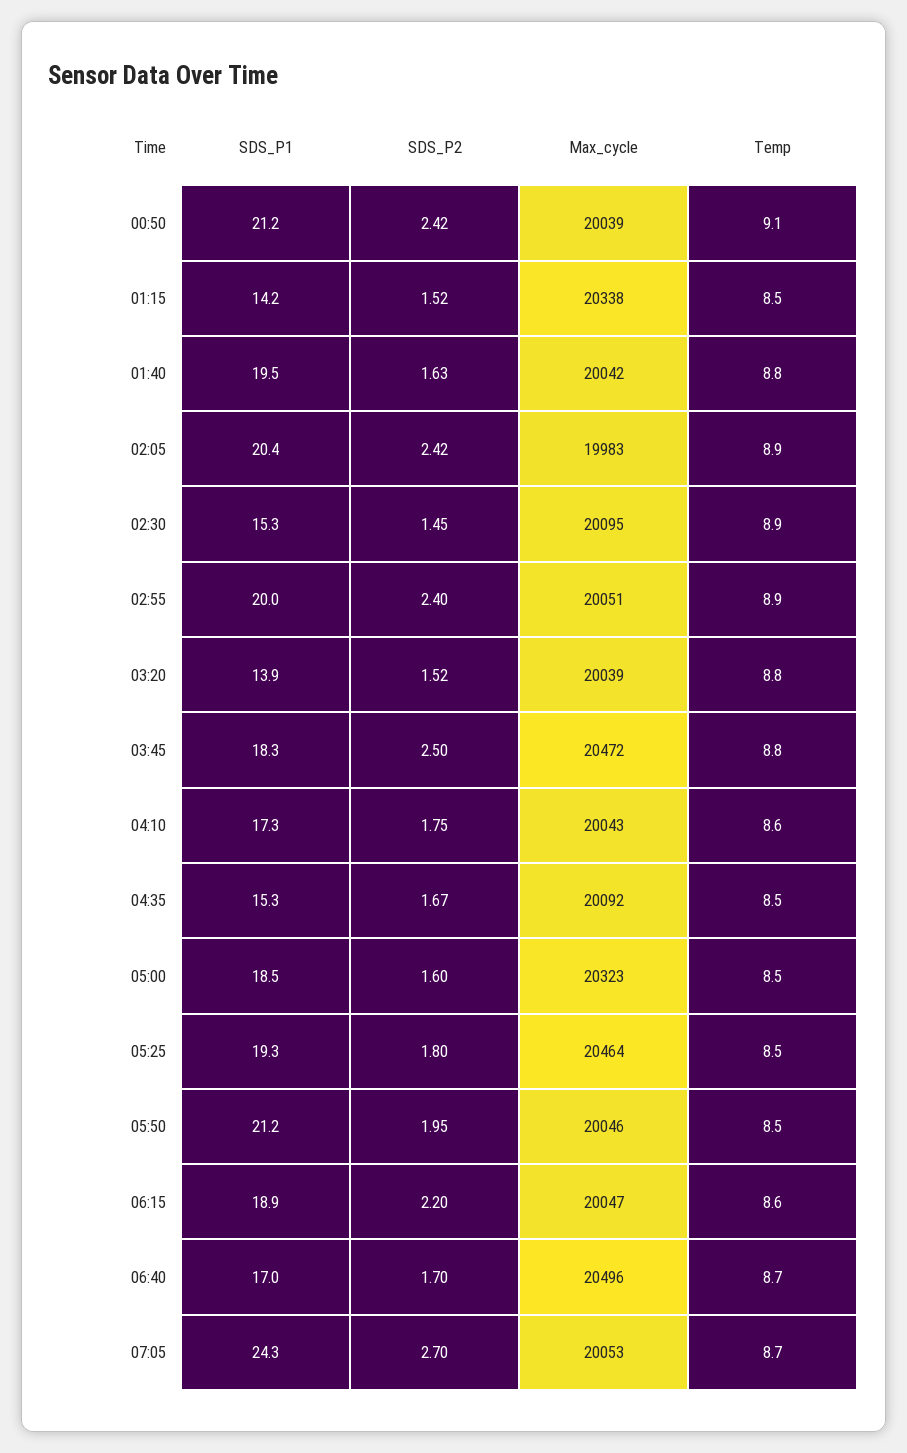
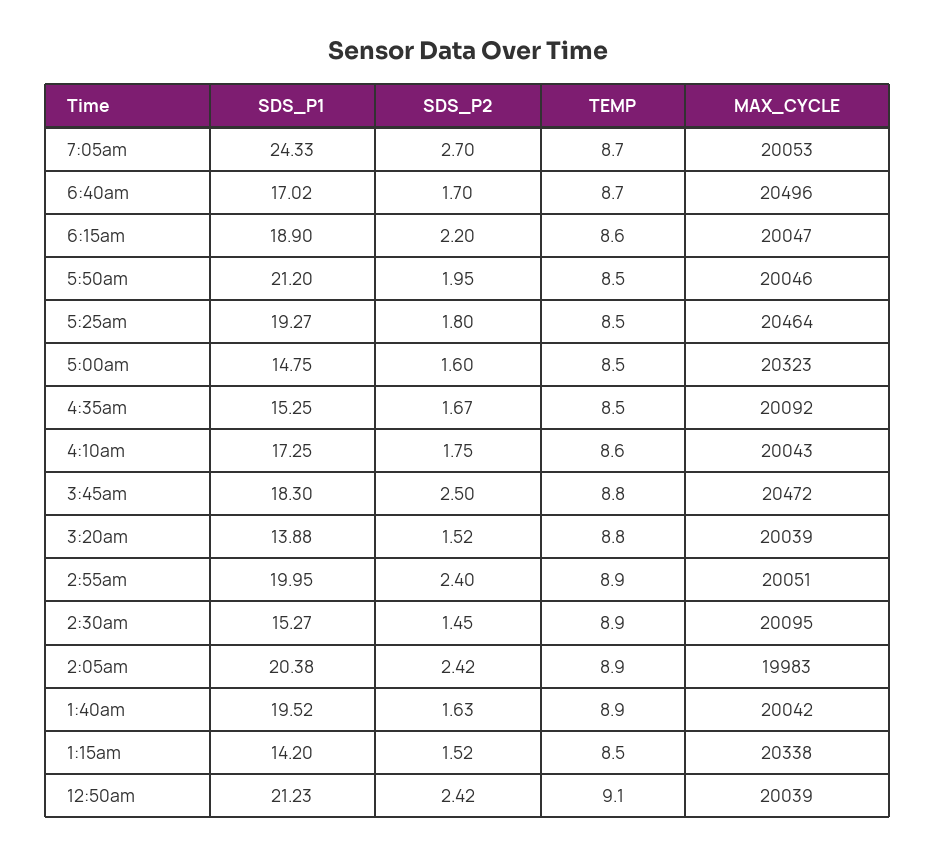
Temp, 01:40: 8.8 -> 8.9
SDS_P1, 05:00: 18.5 -> 14.75

